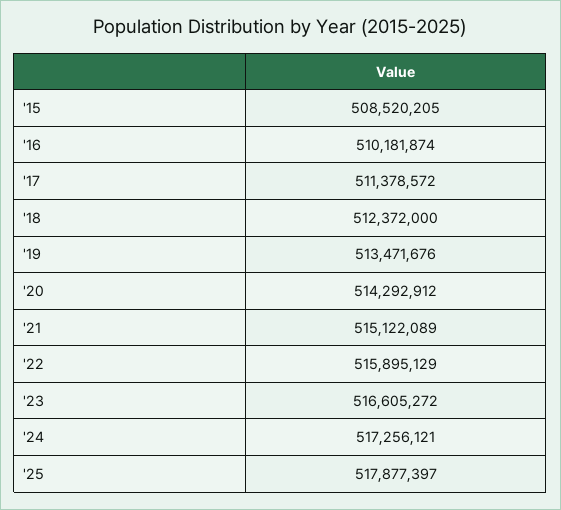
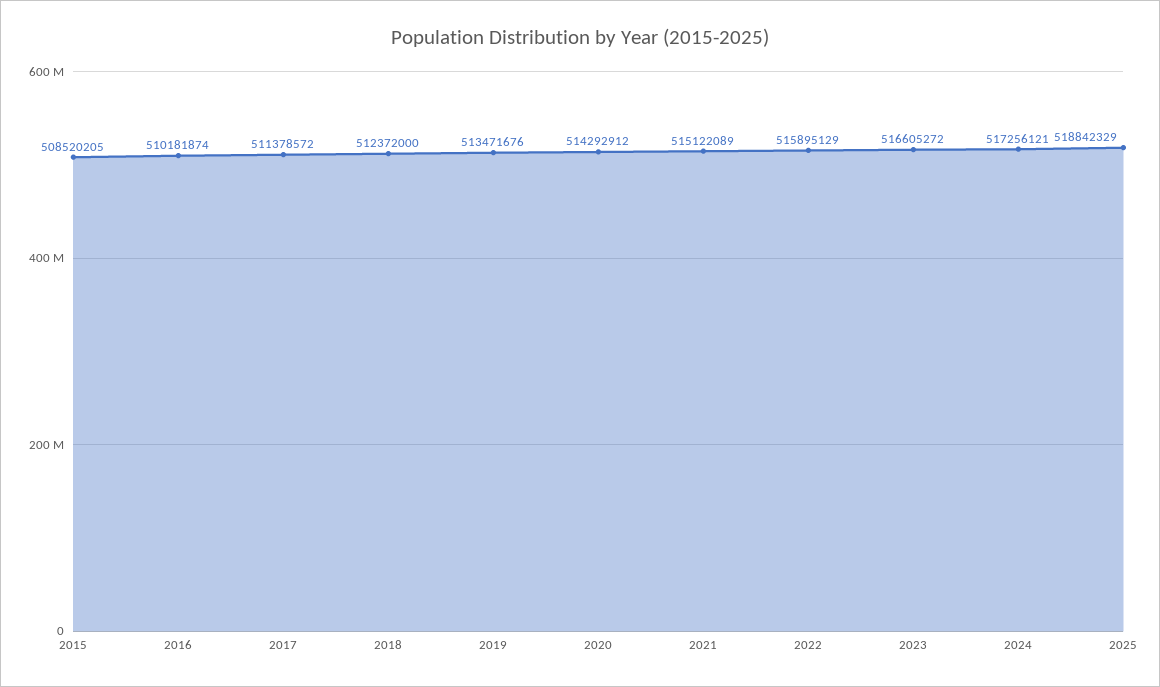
'25: 517877397 -> 518842329

